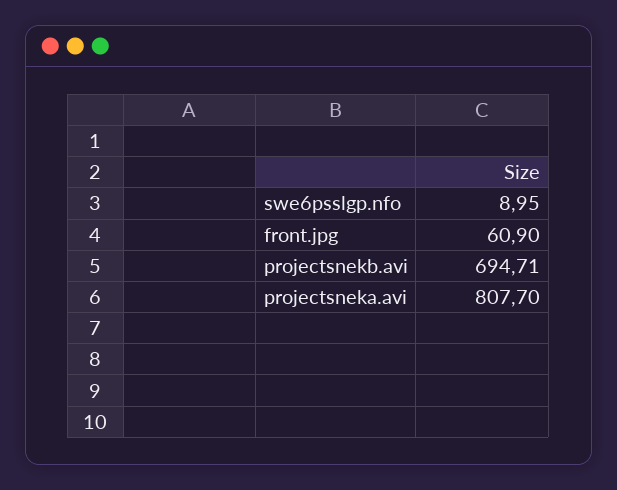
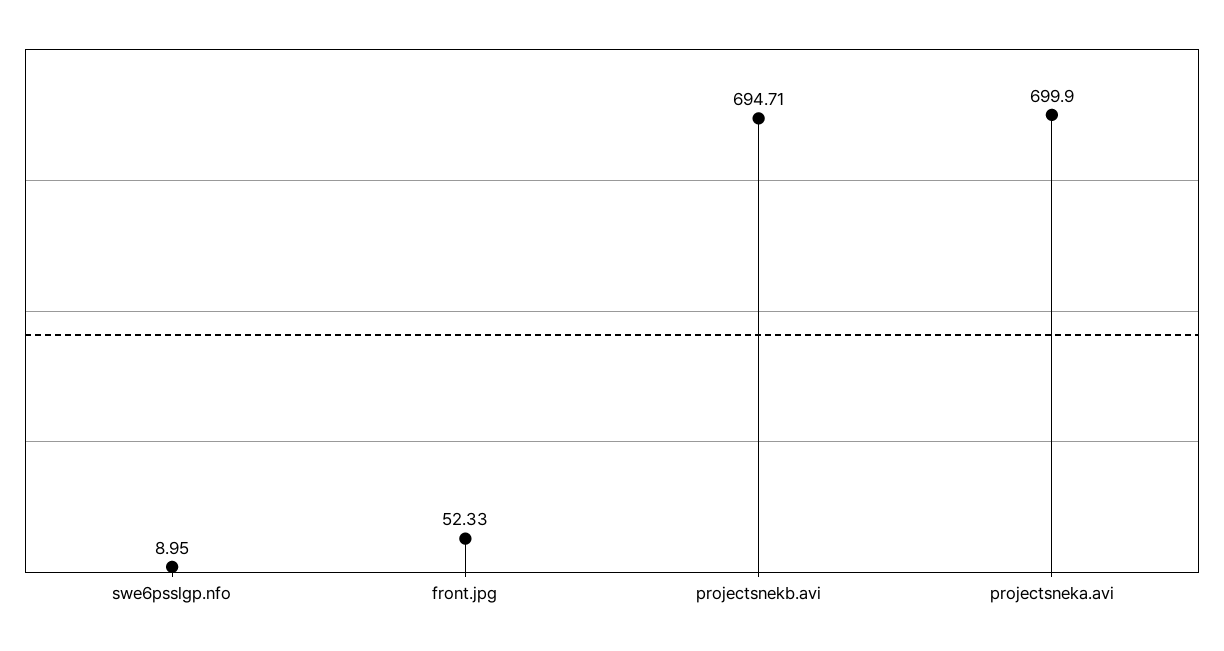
front.jpg: 60.9 -> 52.33
projectsneka.avi: 807.7 -> 699.9

